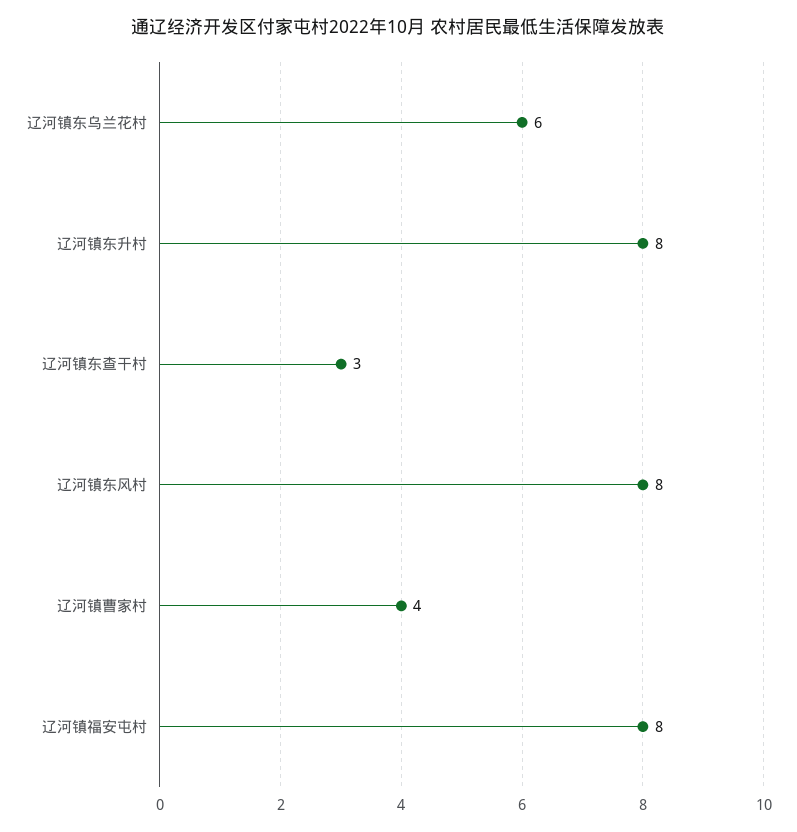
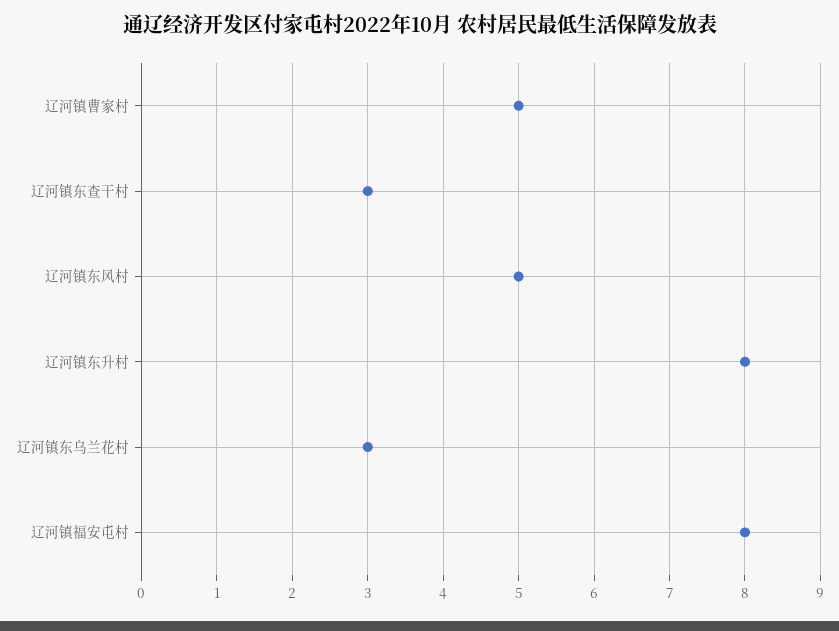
辽河镇东乌兰花村: 6 -> 3
辽河镇东风村: 8 -> 5
辽河镇曹家村: 4 -> 5

